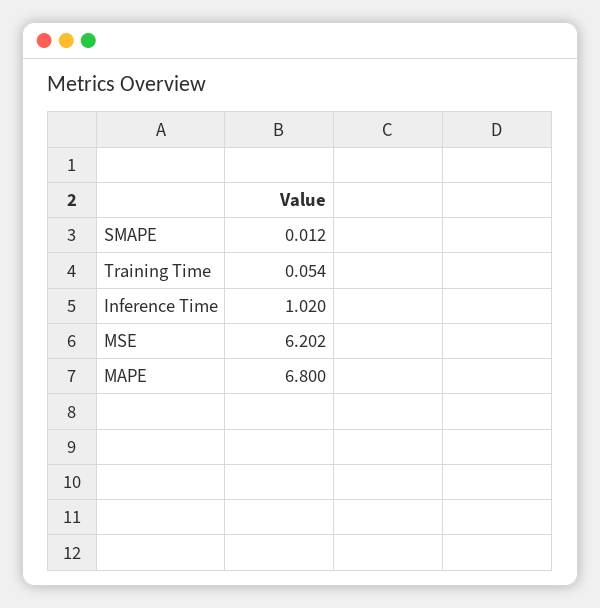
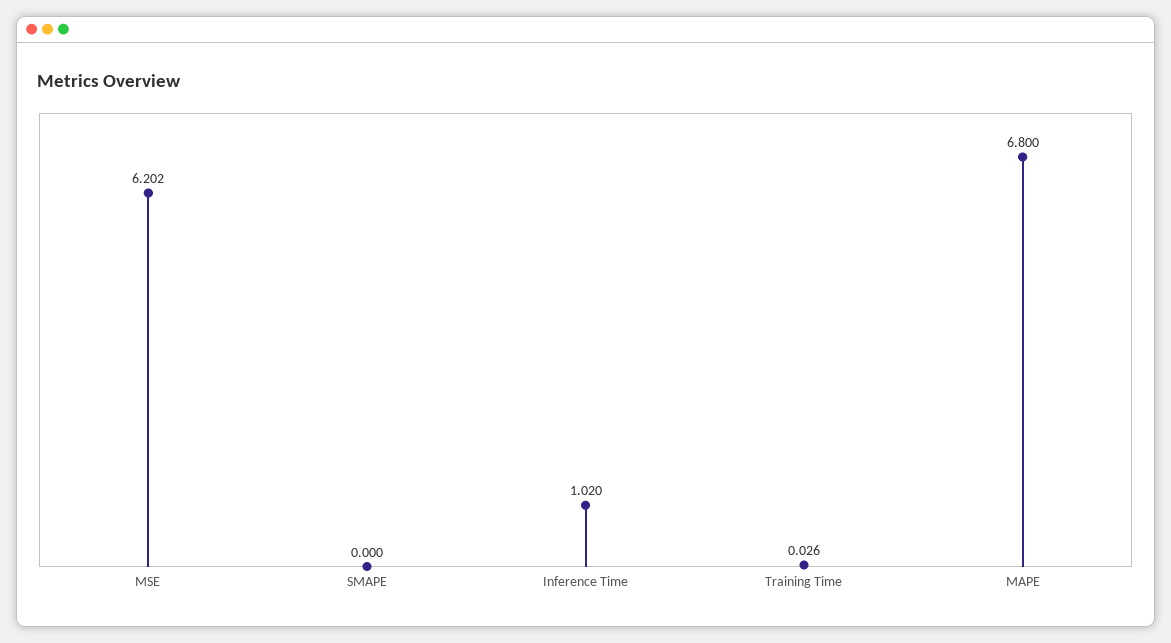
SMAPE: 0.012 -> 0
Training Time: 0.054 -> 0.026

